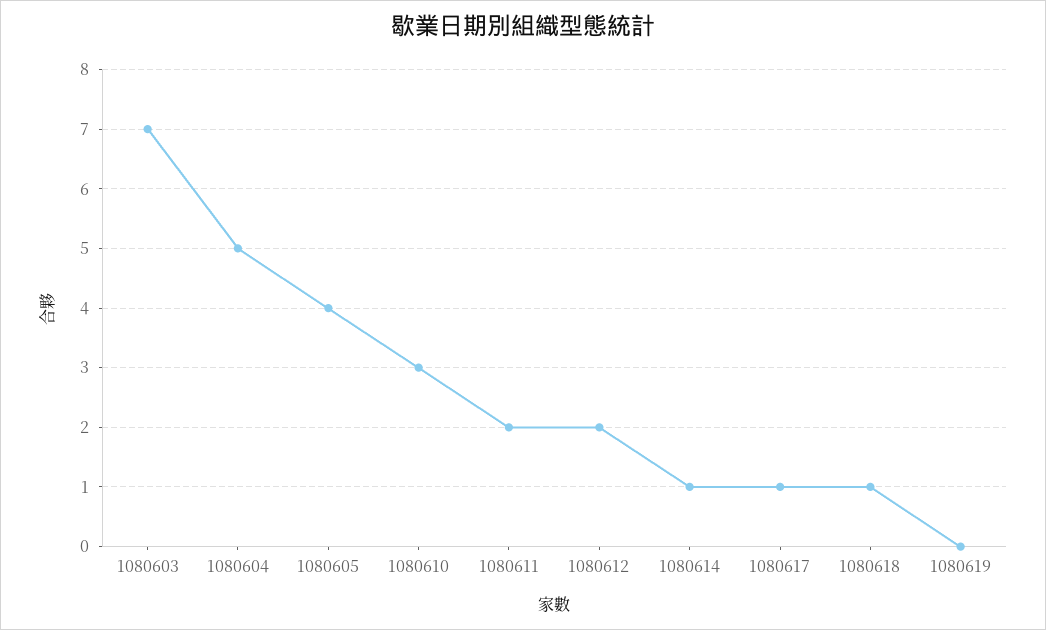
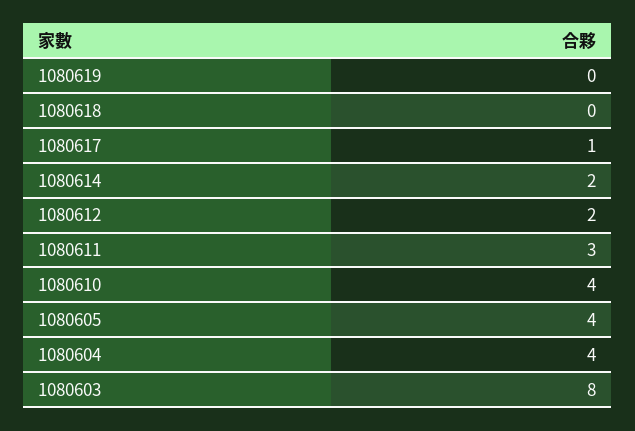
1080603: 7 -> 8
1080604: 5 -> 4
1080610: 3 -> 4
1080611: 2 -> 3
1080614: 1 -> 2
1080618: 1 -> 0

